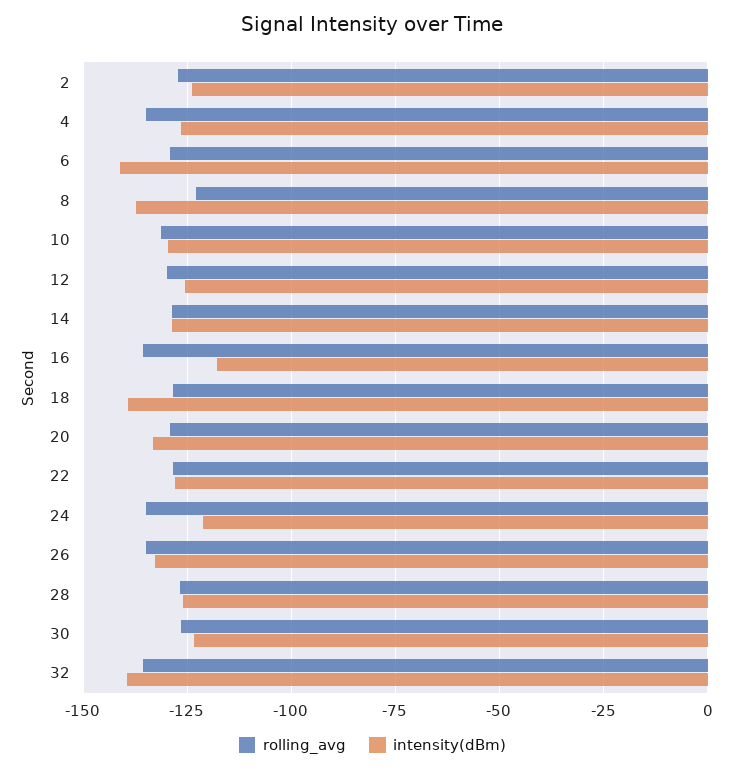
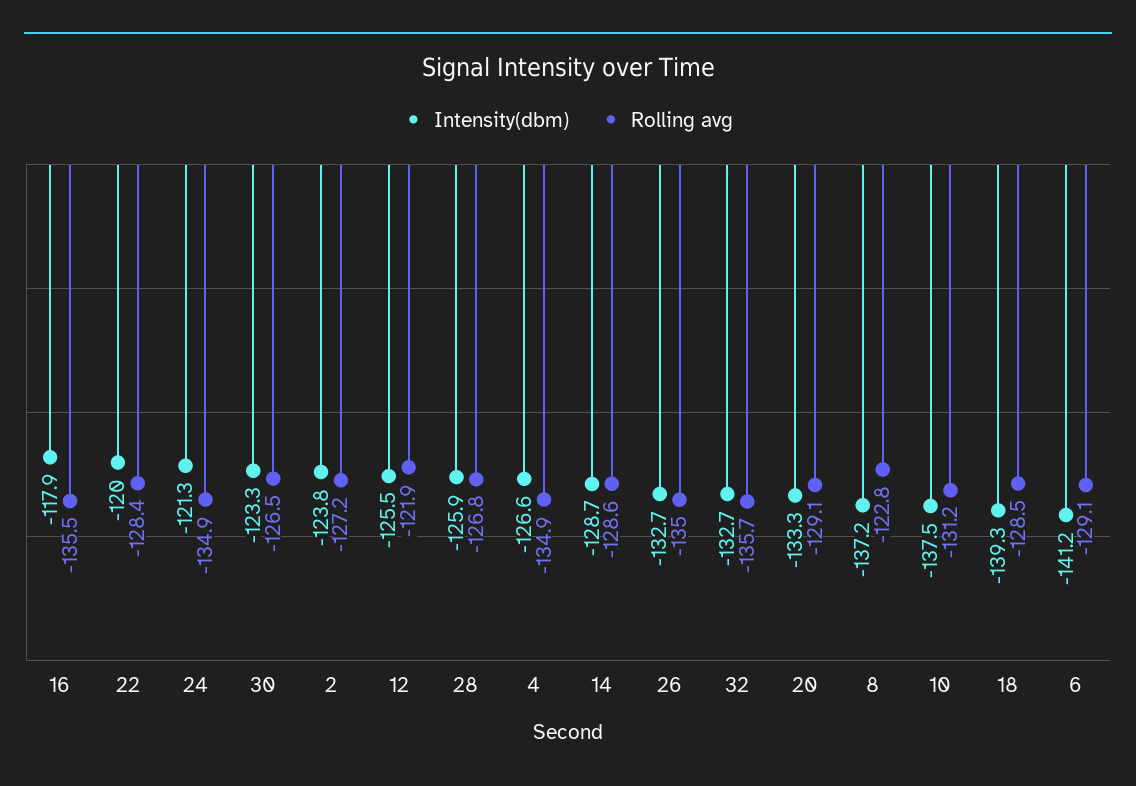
intensity(dBm), 10: -130 -> -137.5
rolling_avg, 12: -130 -> -121.9
intensity(dBm), 22: -127.5 -> -120
intensity(dBm), 32: -140 -> -132.7

